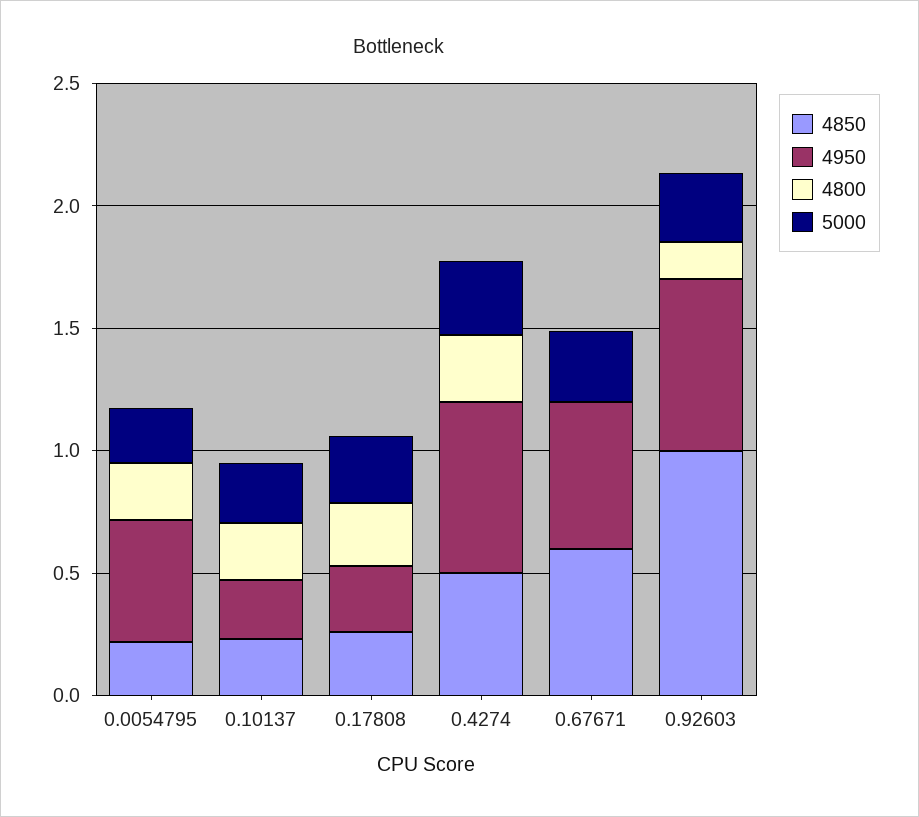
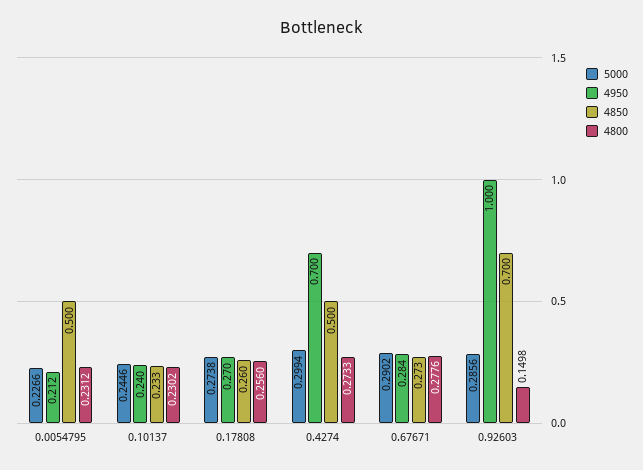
4850, 0.0054795: 0.2 -> 0.5
4950, 0.0054795: 0.5 -> 0.212
4850, 0.67671: 0.6 -> 0.273
4950, 0.67671: 0.6 -> 0.284
4800, 0.67671: 0 -> 0.2776
4850, 0.92603: 1 -> 0.7
4950, 0.92603: 0.7 -> 1

